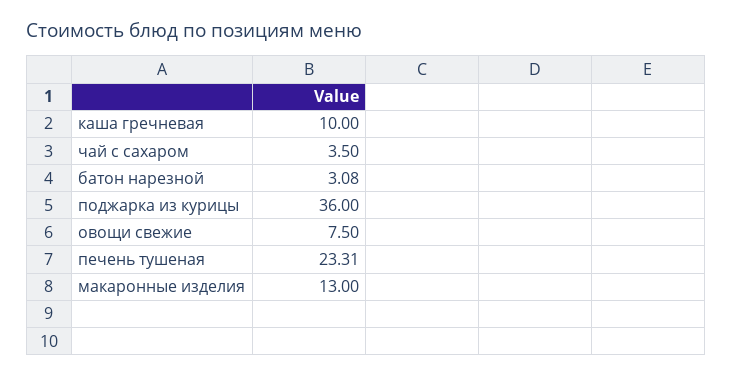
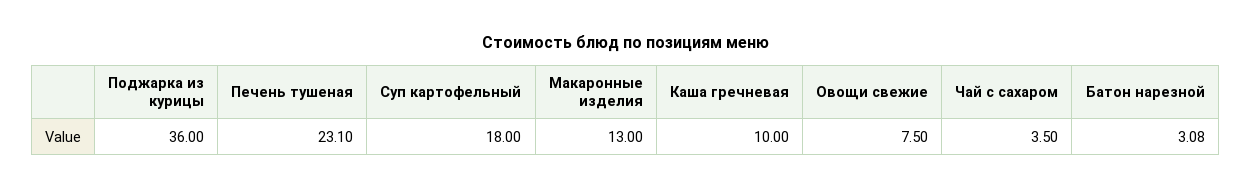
печень тушеная: 23.31 -> 23.1
Суп картофельный: none -> 18

